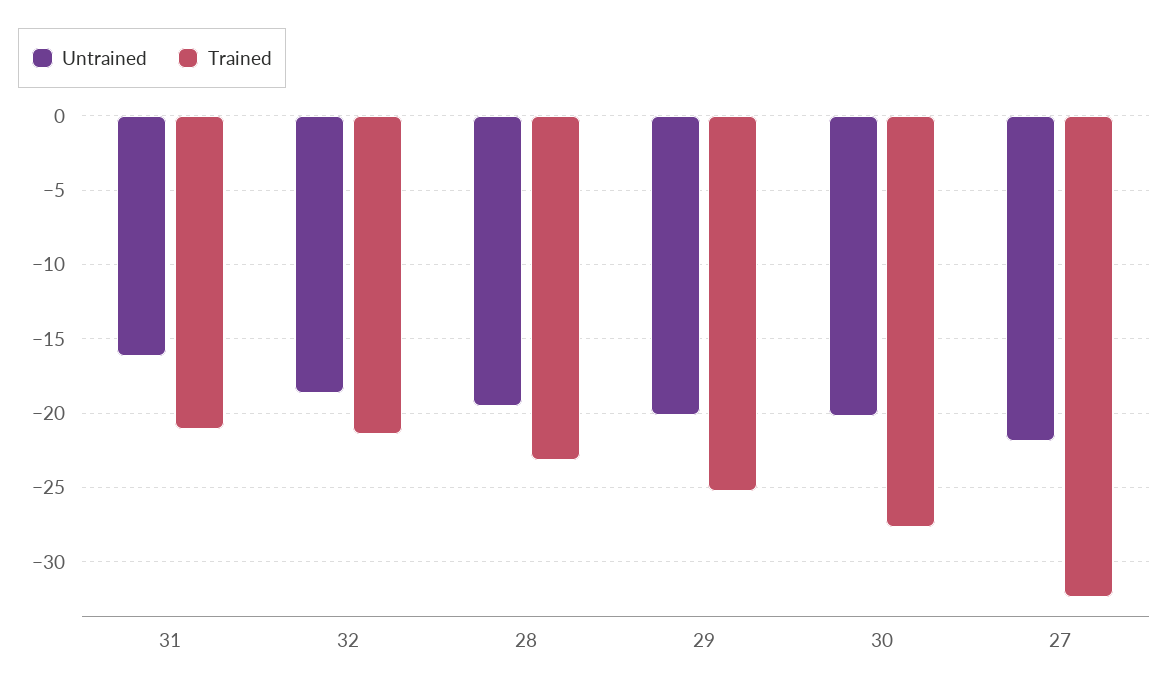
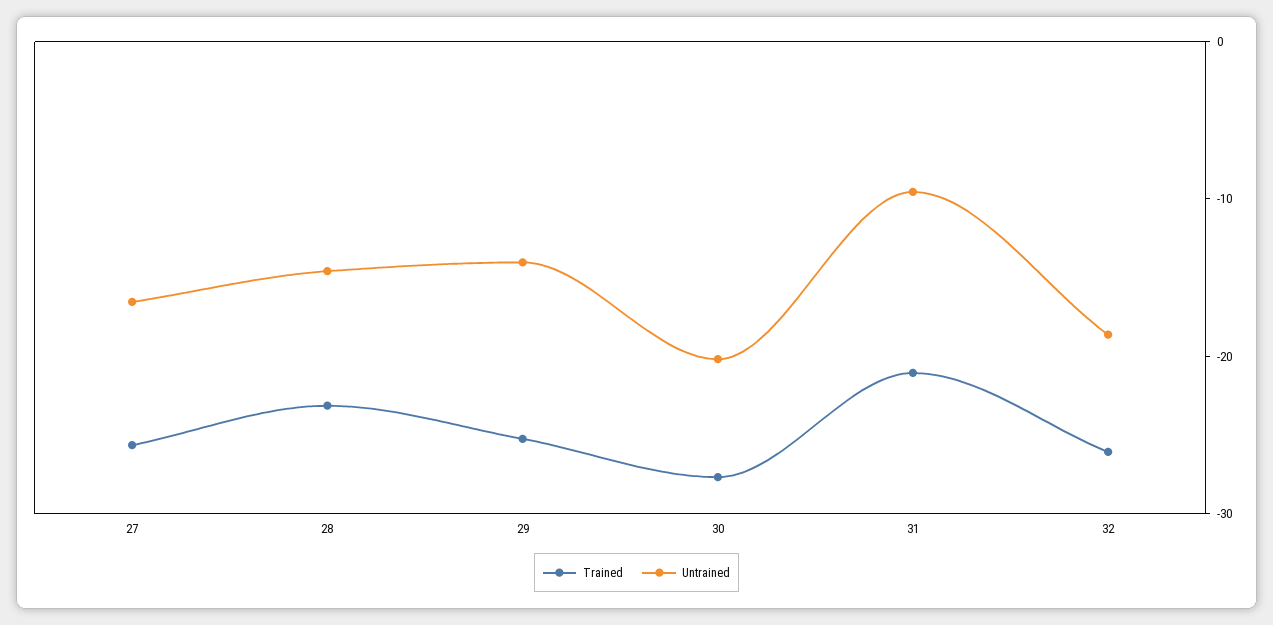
Untrained, 31: -16 -> -10
Trained, 32: -21.5 -> -26
Untrained, 28: -19.5 -> -14
Untrained, 29: -20 -> -14
Untrained, 27: -22 -> -16
Trained, 27: -32.5 -> -26

